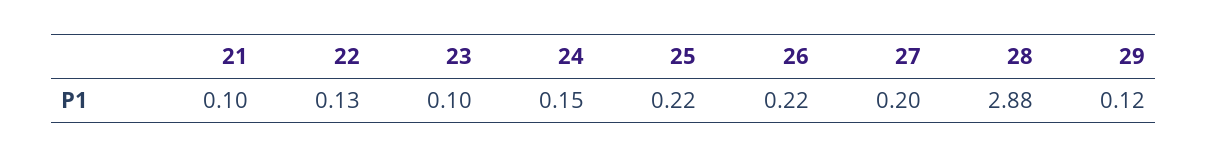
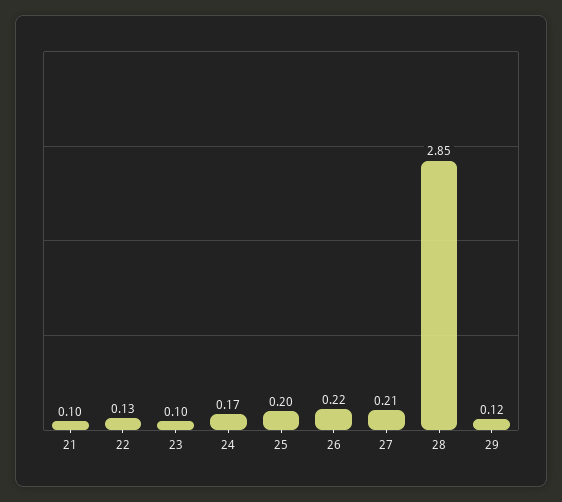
24: 0.15 -> 0.17
25: 0.22 -> 0.2
27: 0.2 -> 0.21
28: 2.88 -> 2.85

